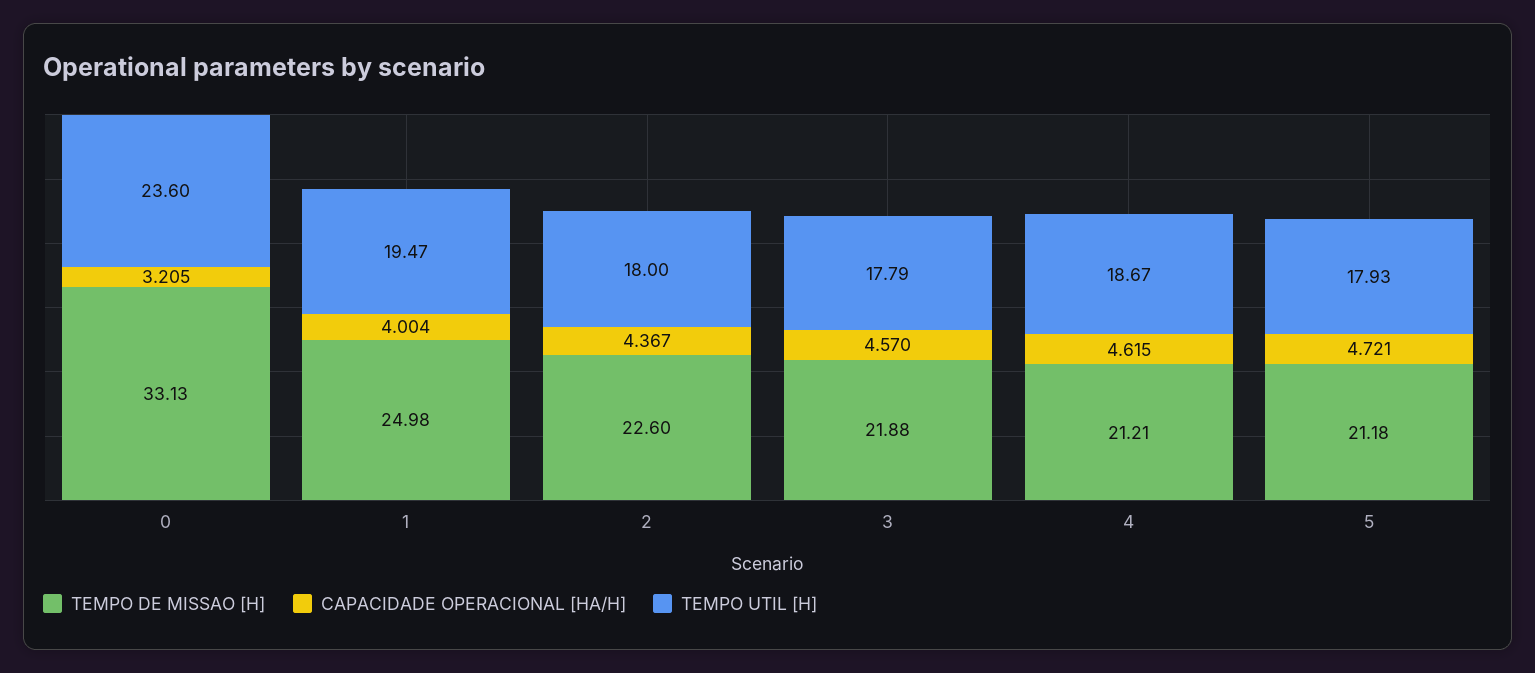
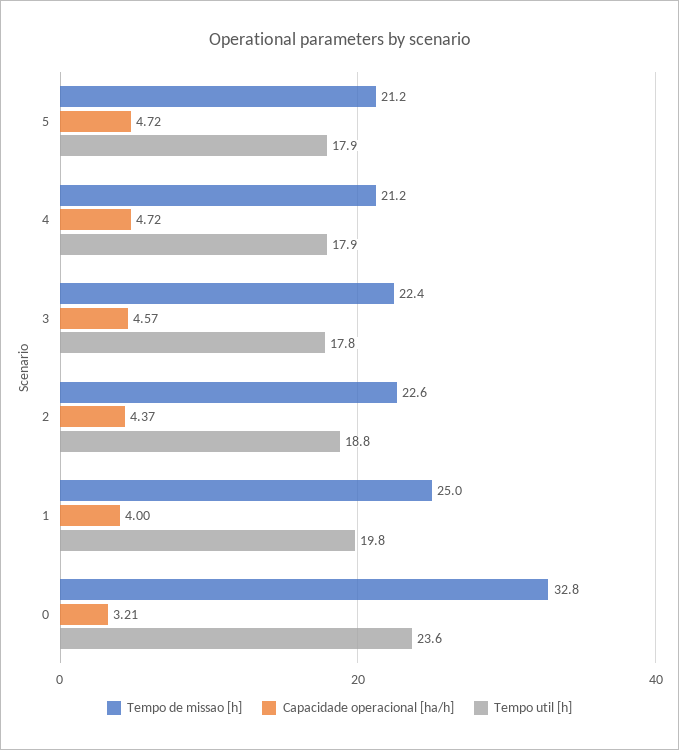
TEMPO DE MISSAO [H], 0: 33.13 -> 32.8
TEMPO UTIL [H], 1: 19.47 -> 19.8
TEMPO UTIL [H], 2: 18 -> 18.8
TEMPO DE MISSAO [H], 3: 21.88 -> 22.4
CAPACIDADE OPERACIONAL [HA/H], 4: 4.615 -> 4.72
TEMPO UTIL [H], 4: 18.67 -> 17.9

